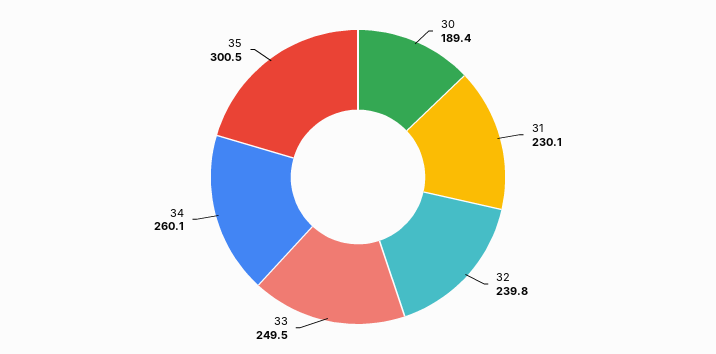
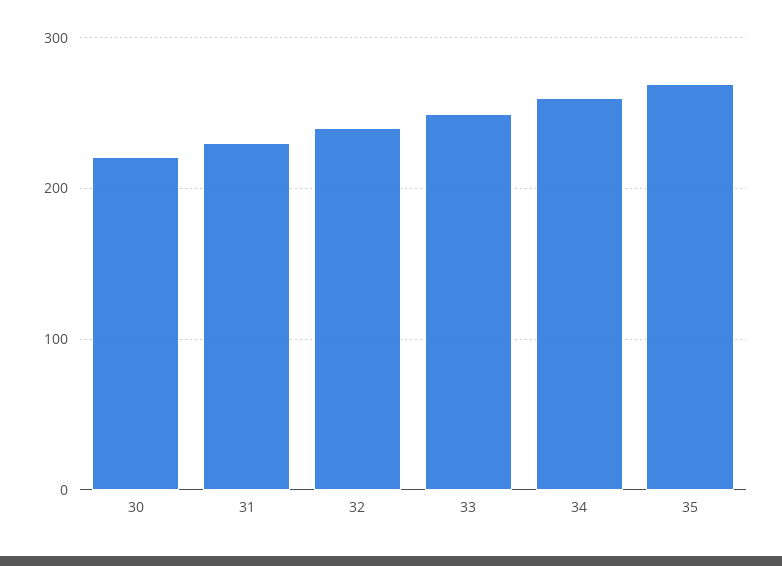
30: 189.4 -> 220
35: 300.5 -> 270

